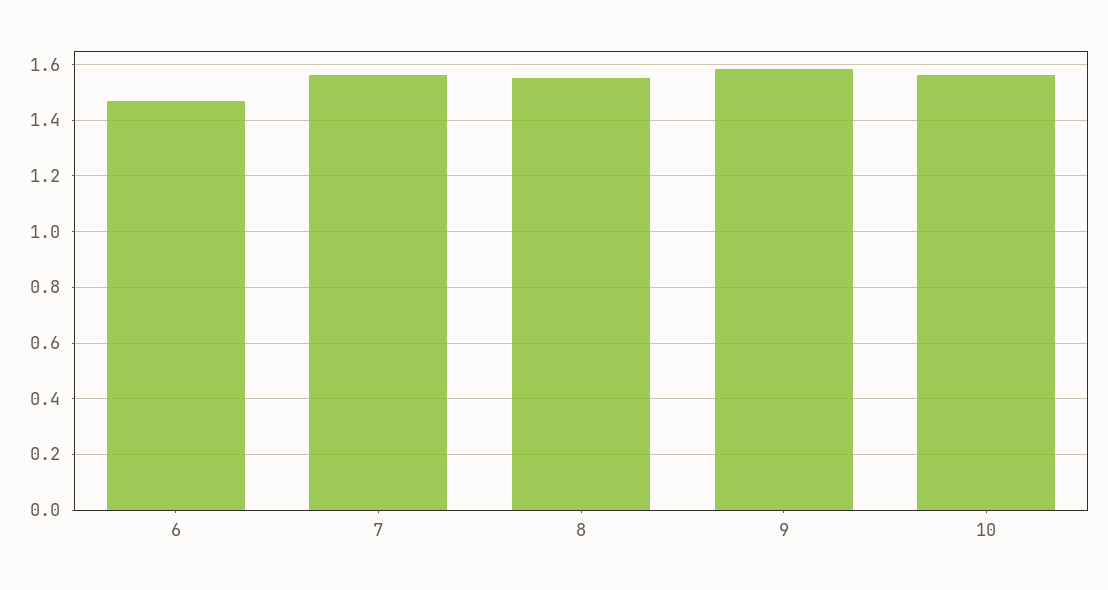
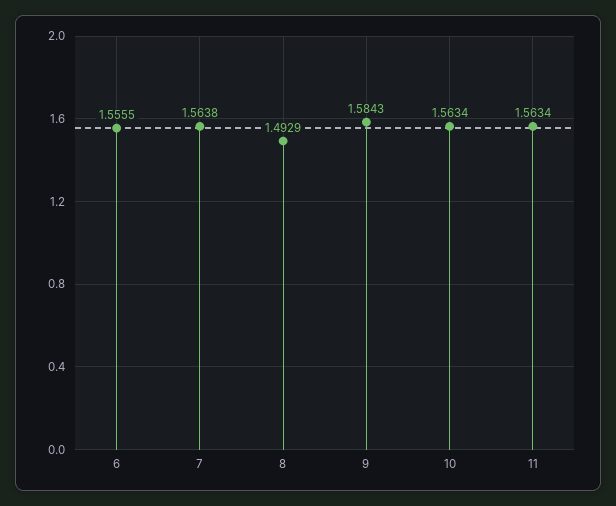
6: 1.475 -> 1.5555
8: 1.55 -> 1.4929
11: none -> 1.5634

